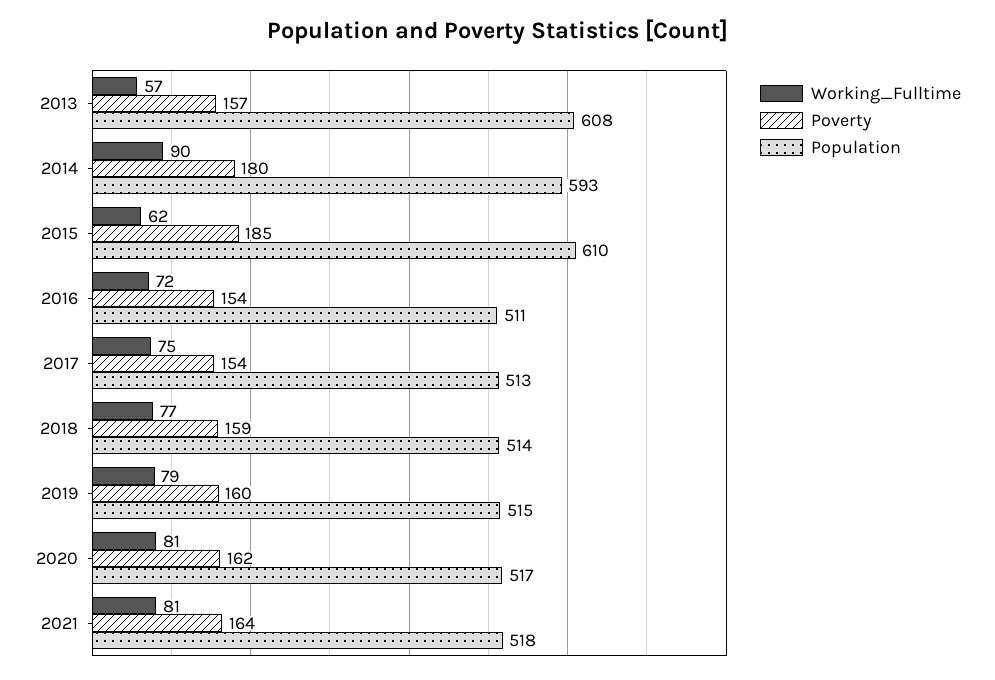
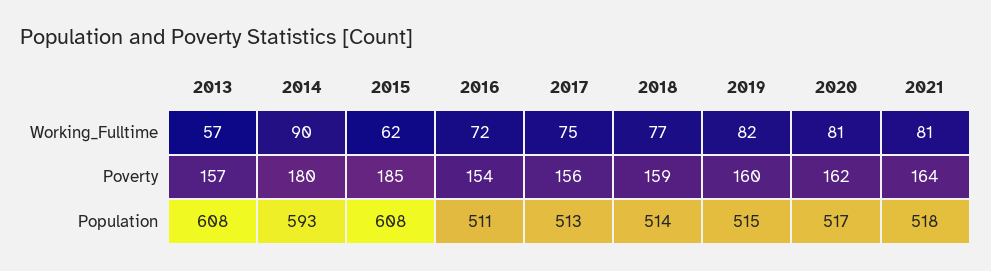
Population, 2015: 610 -> 608
Poverty, 2017: 154 -> 156
Working_Fulltime, 2019: 79 -> 82

